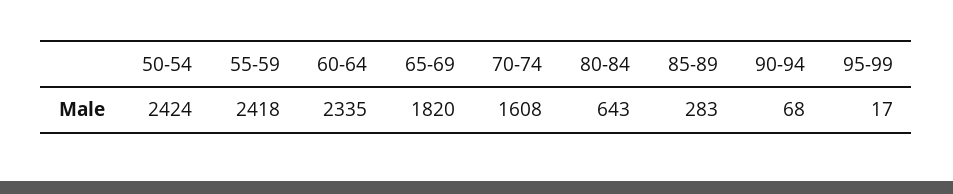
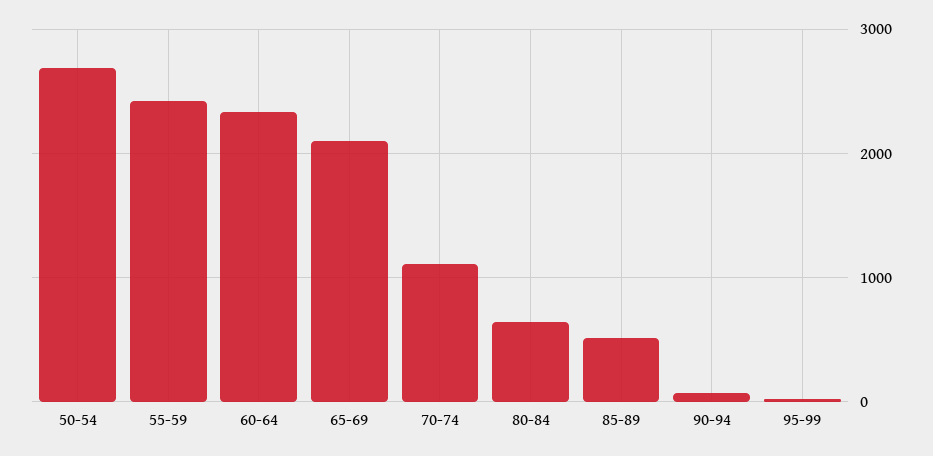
50-54: 2424 -> 2700
65-69: 1820 -> 2100
70-74: 1608 -> 1100
85-89: 283 -> 500

